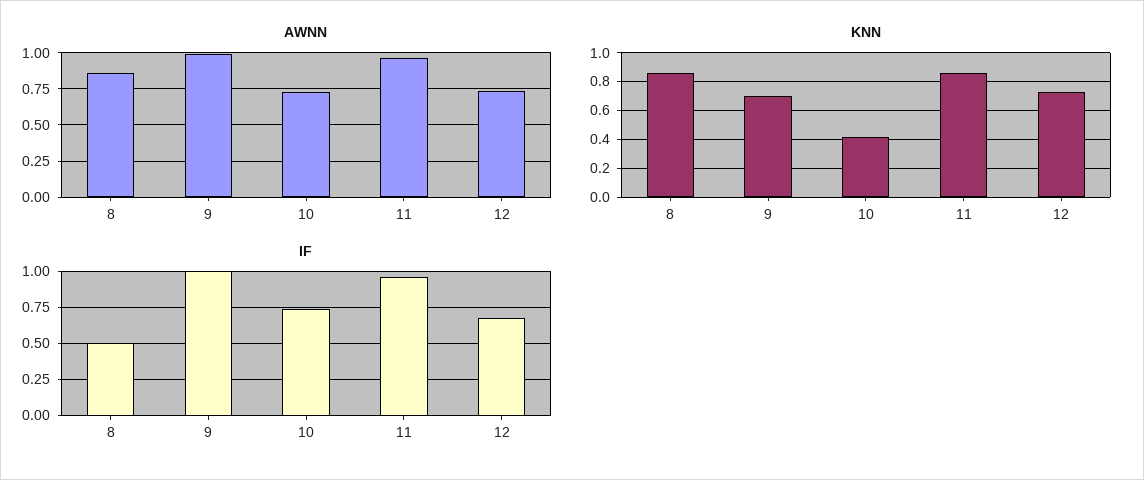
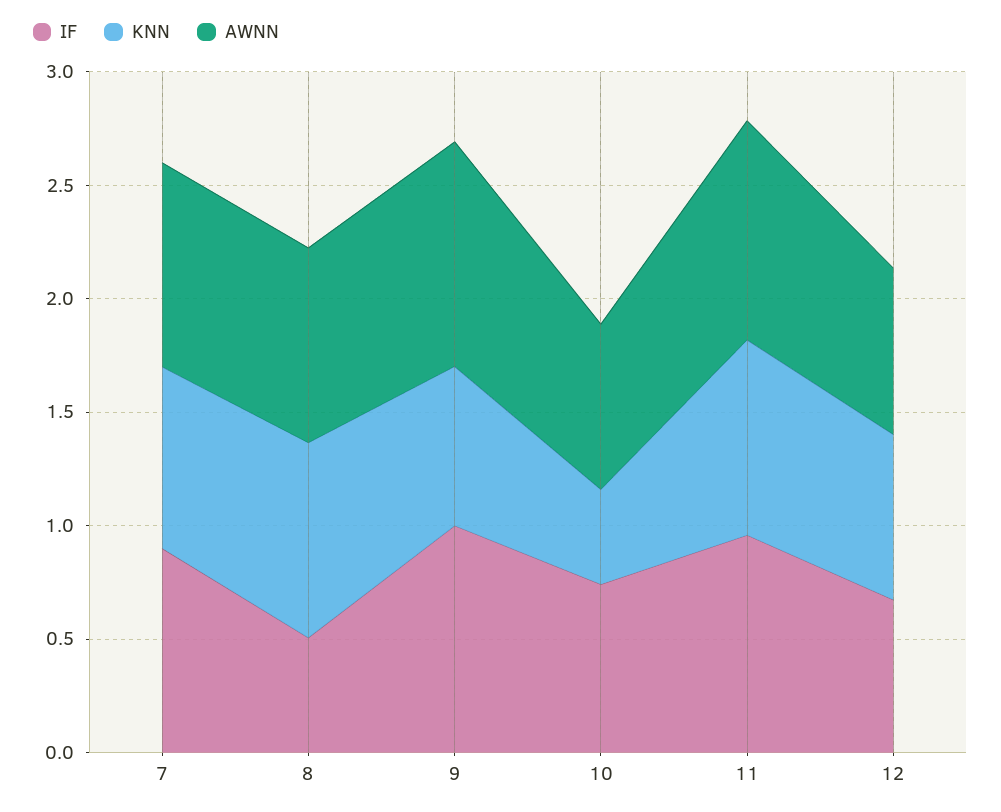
IF, 7: none -> 0.9
KNN, 7: none -> 0.8
AWNN, 7: none -> 0.9

